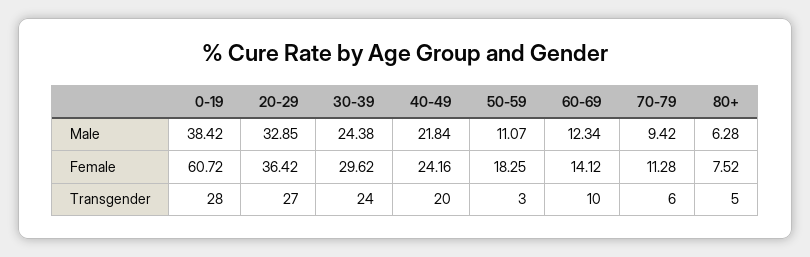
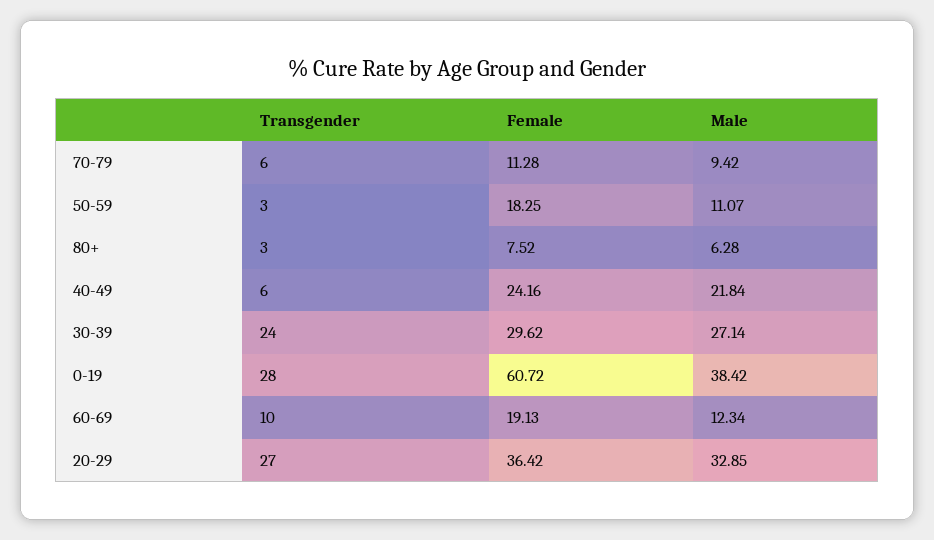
30-39, Male: 24.38 -> 27.14
60-69, Female: 14.12 -> 19.13
40-49, Transgender: 20 -> 6
80+, Transgender: 5 -> 3

